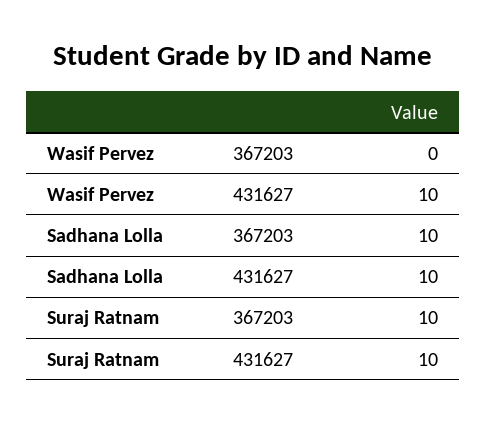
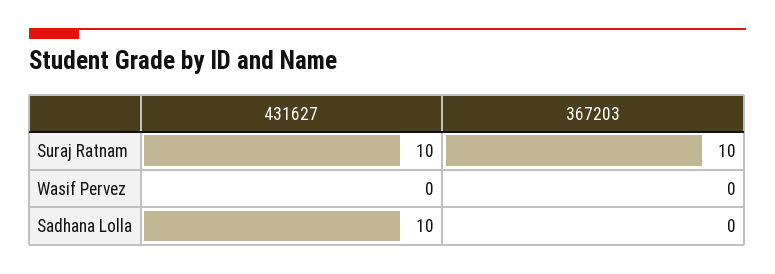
Wasif Pervez, 431627: 10 -> 0
Sadhana Lolla, 367203: 10 -> 0

